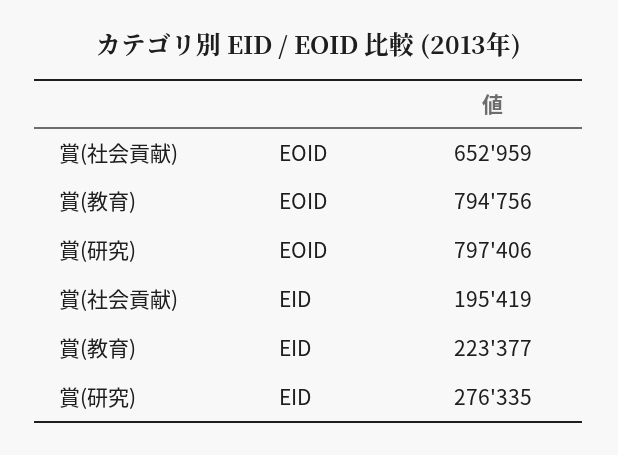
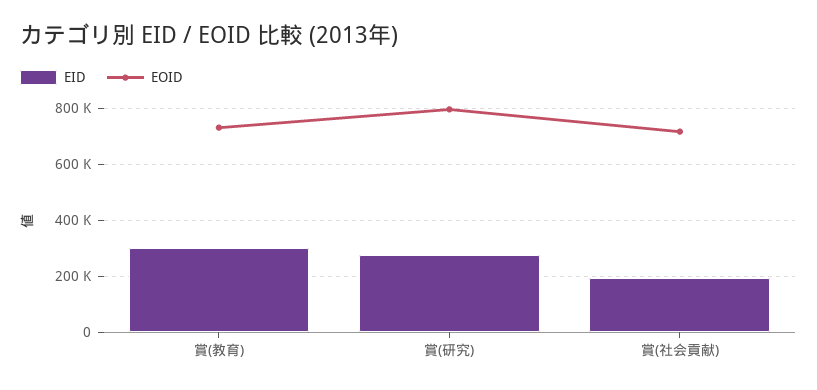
EOID, 賞(社会貢献): 652959 -> 725000
EOID, 賞(教育): 794756 -> 725000
EID, 賞(教育): 223377 -> 300000

